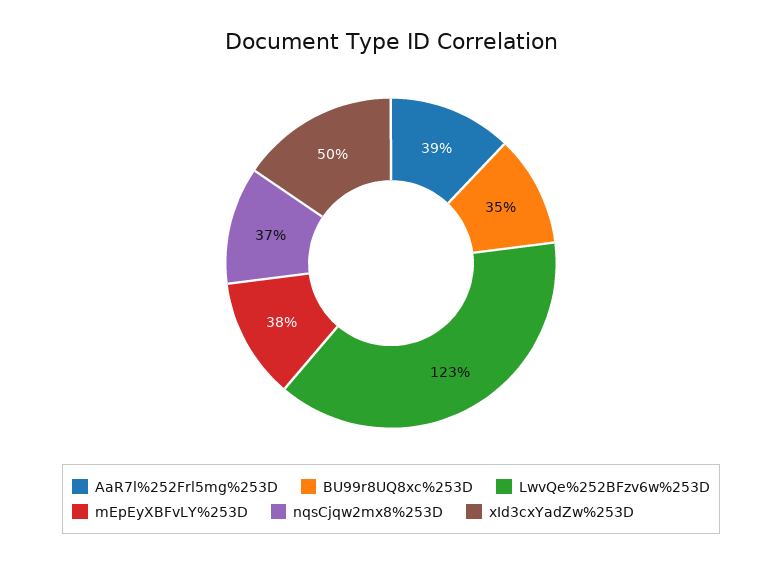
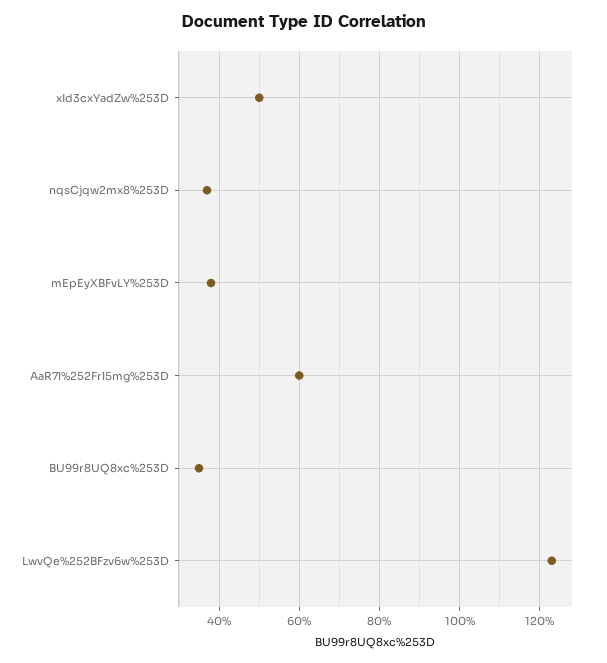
AaR7l%252Frl5mg%253D: 39 -> 60

